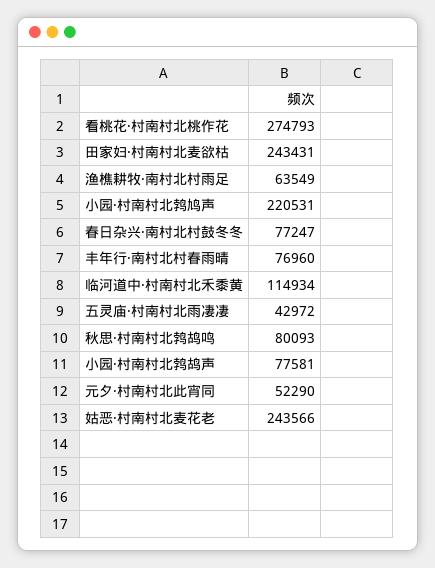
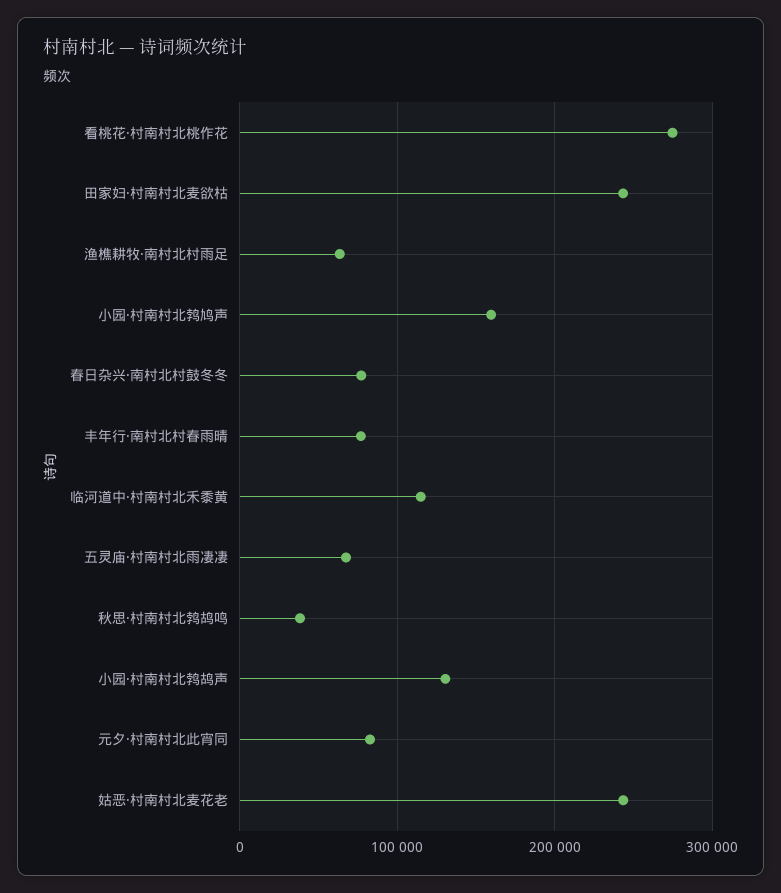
小园·村南村北鹁鸠声: 220531 -> 160000
五灵庙·村南村北雨凄凄: 42972 -> 70000
秋思·村南村北鹁鸪鸣: 80093 -> 40000
小园·村南村北鹁鸪声: 77581 -> 130000
元夕·村南村北此宵同: 52290 -> 80000

